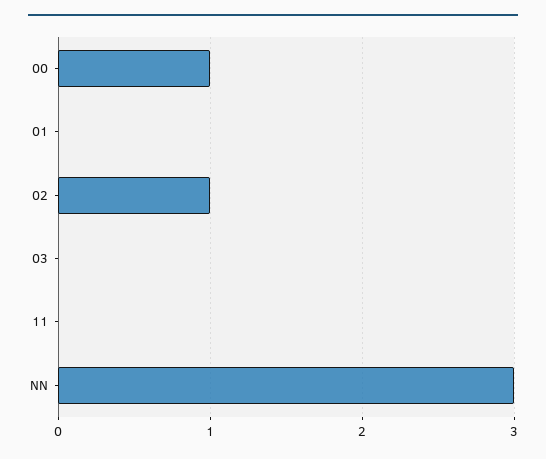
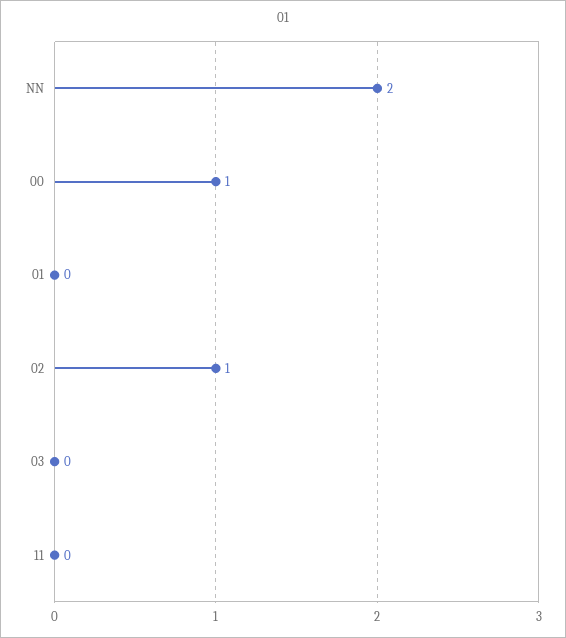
NN: 3 -> 2

